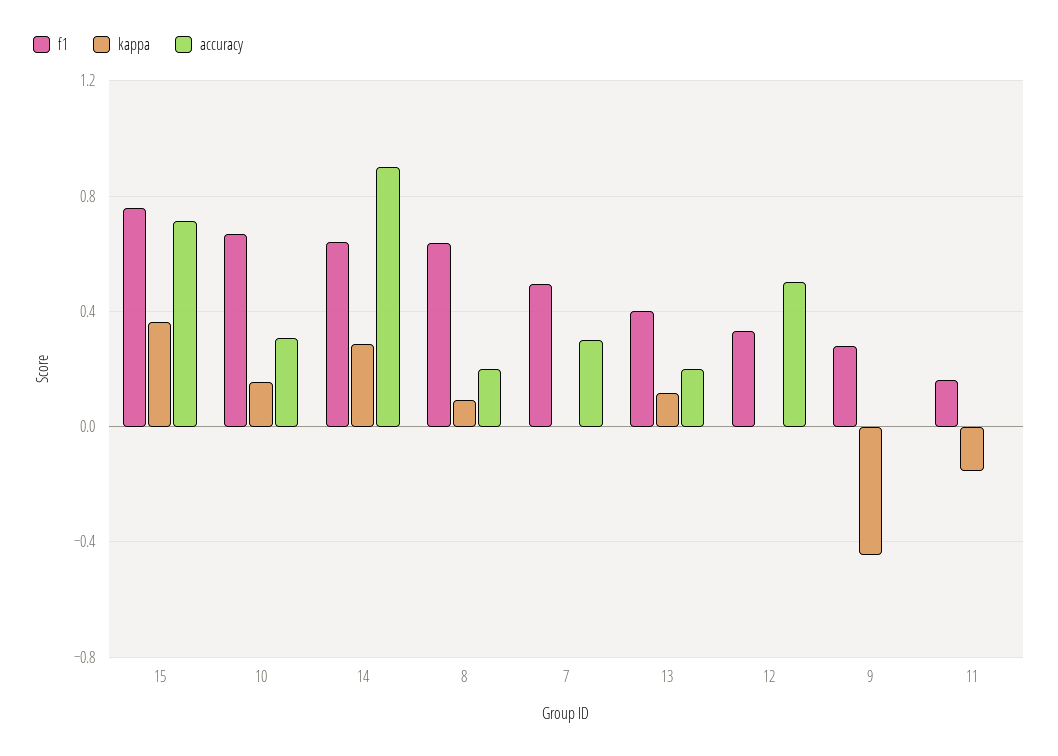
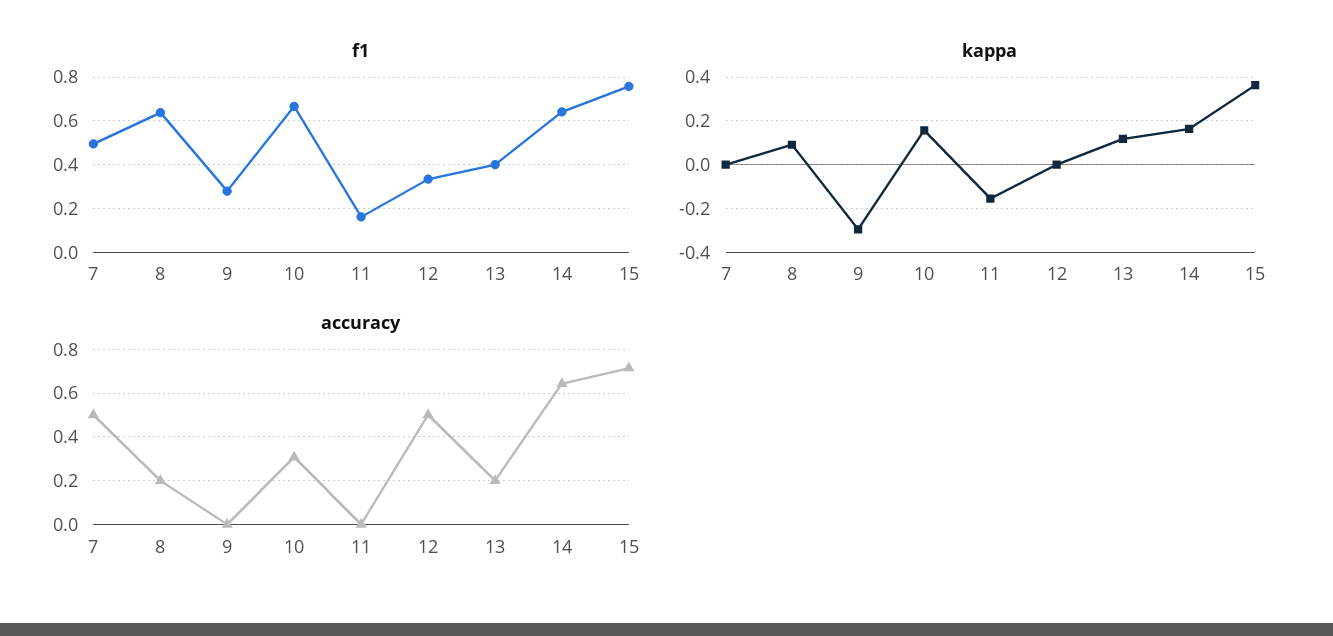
kappa, 14: 0.3 -> 0.15
accuracy, 14: 0.9 -> 0.65
accuracy, 7: 0.3 -> 0.5
kappa, 9: -0.45 -> -0.3

